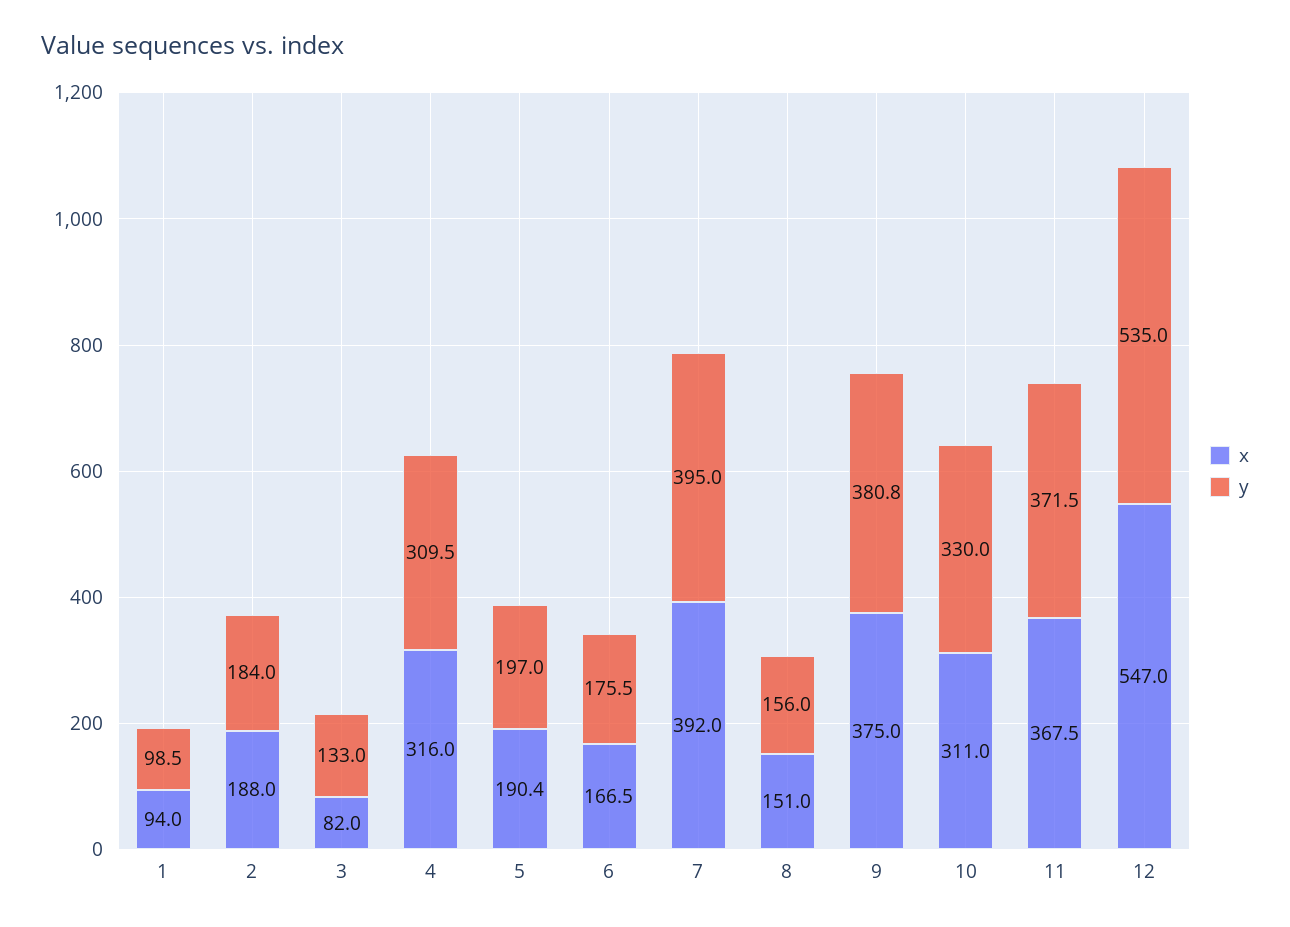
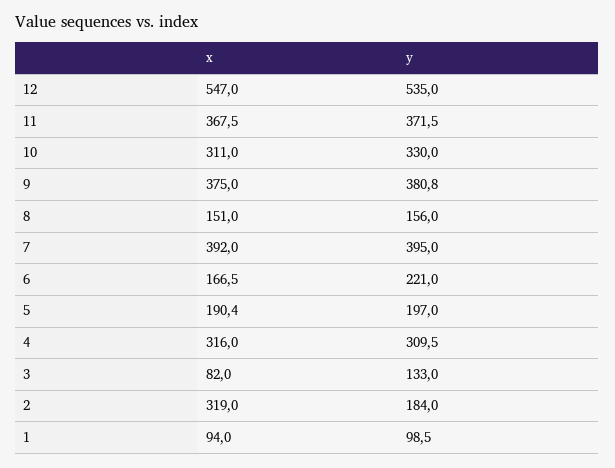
x, 2: 188 -> 319
y, 6: 175.5 -> 221

